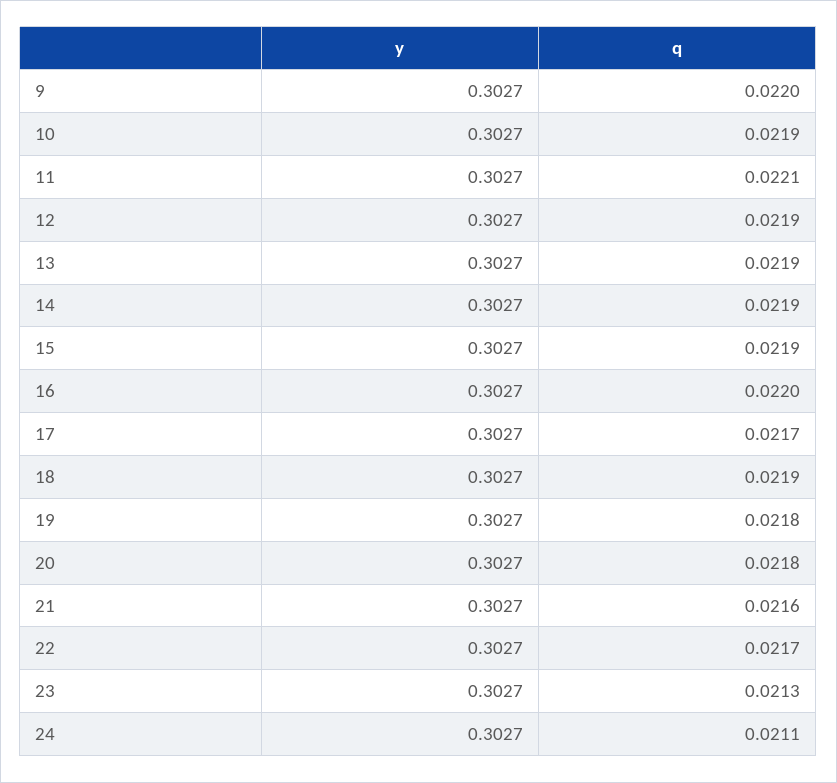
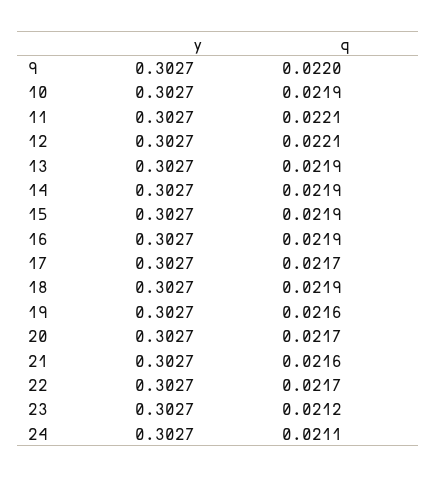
q, 12: 0.0219 -> 0.0221
q, 16: 0.022 -> 0.0219
q, 19: 0.0218 -> 0.0216
q, 20: 0.0218 -> 0.0217
q, 23: 0.0213 -> 0.0212

